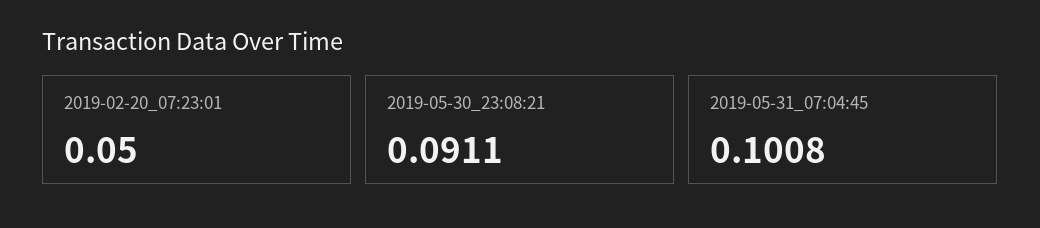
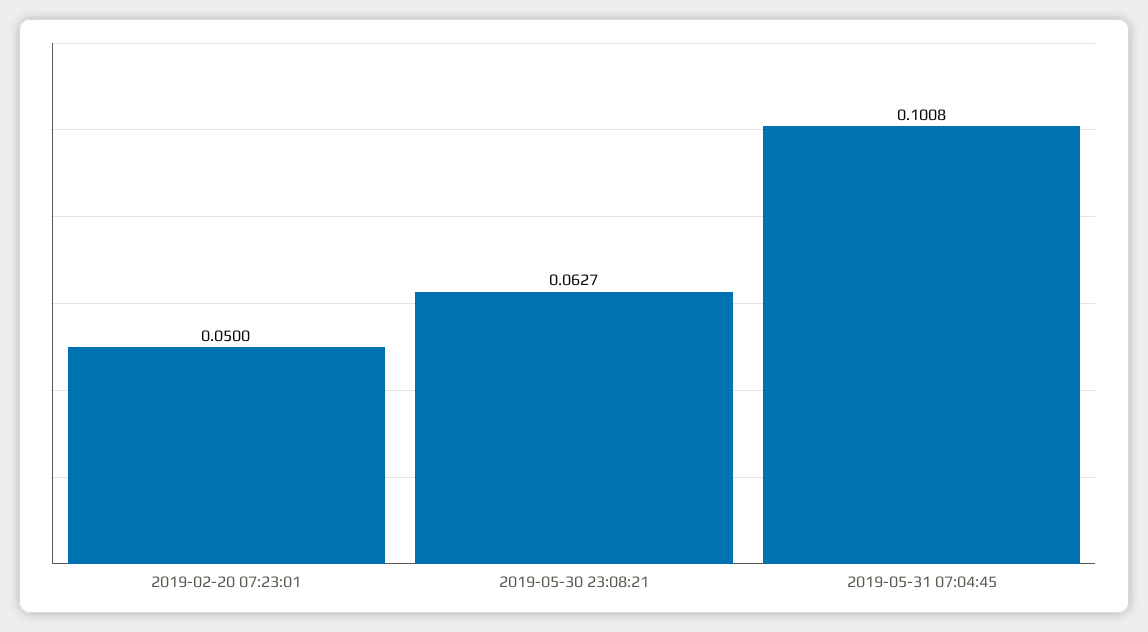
2019-05-30_23:08:21: 0.0911 -> 0.0627

